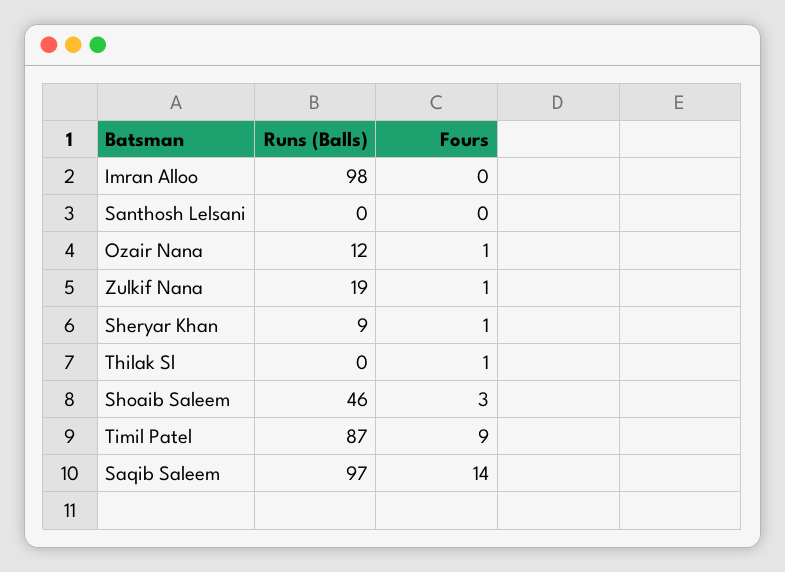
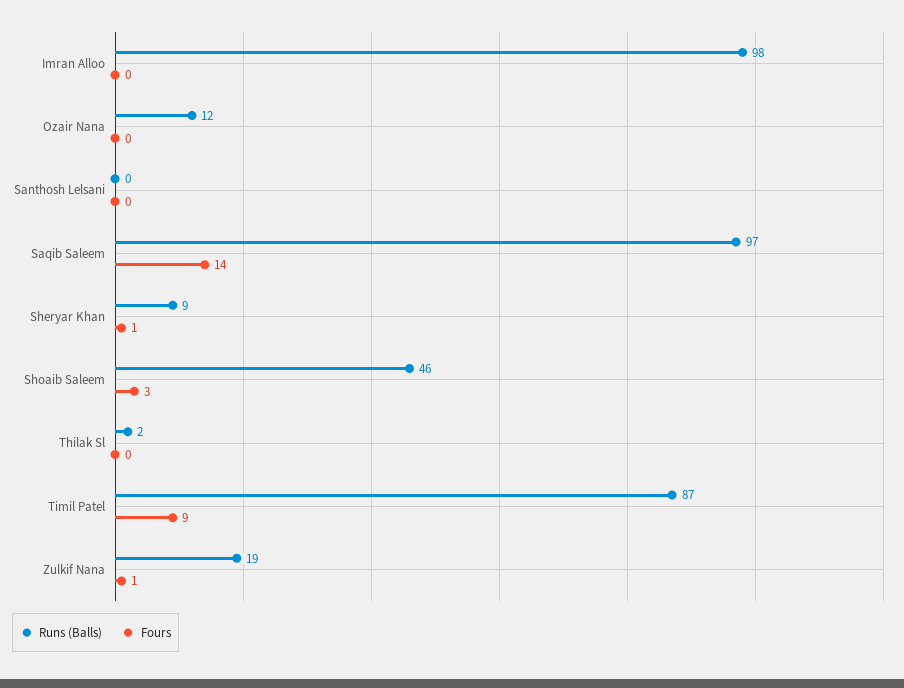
Fours, Ozair Nana: 1 -> 0
Runs (Balls), Thilak Sl: 0 -> 2
Fours, Thilak Sl: 1 -> 0

